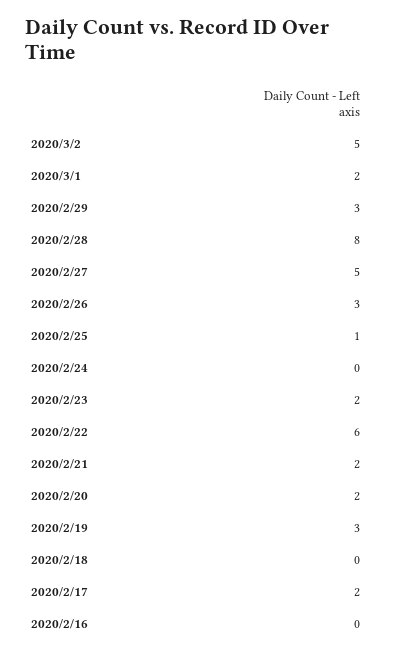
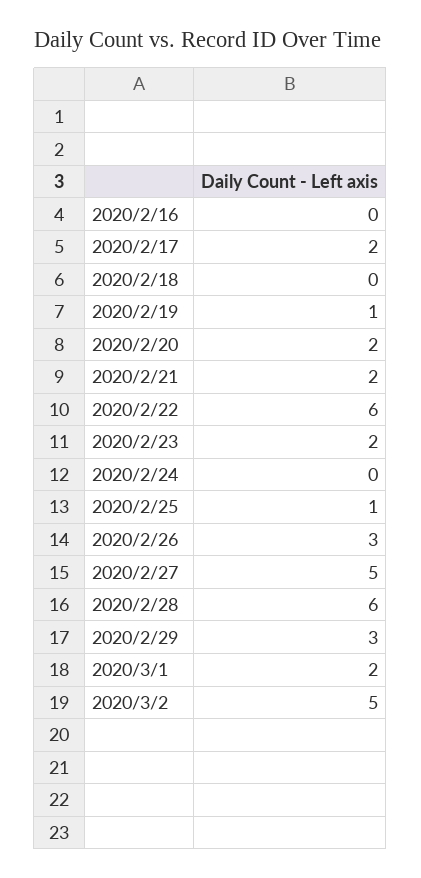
2020/2/28: 8 -> 6
2020/2/19: 3 -> 1

